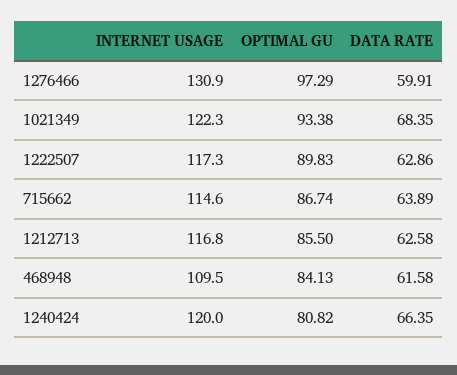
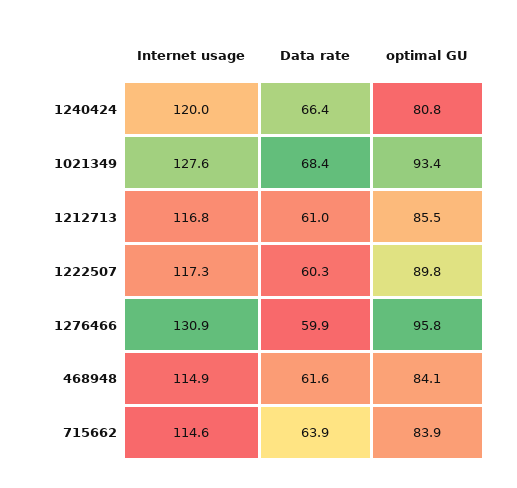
OPTIMAL GU, 1276466: 97.29 -> 95.8
INTERNET USAGE, 1021349: 122.3 -> 127.6
DATA RATE, 1222507: 62.86 -> 60.3
OPTIMAL GU, 715662: 86.74 -> 83.9
DATA RATE, 1212713: 62.58 -> 61
INTERNET USAGE, 468948: 109.5 -> 114.9

